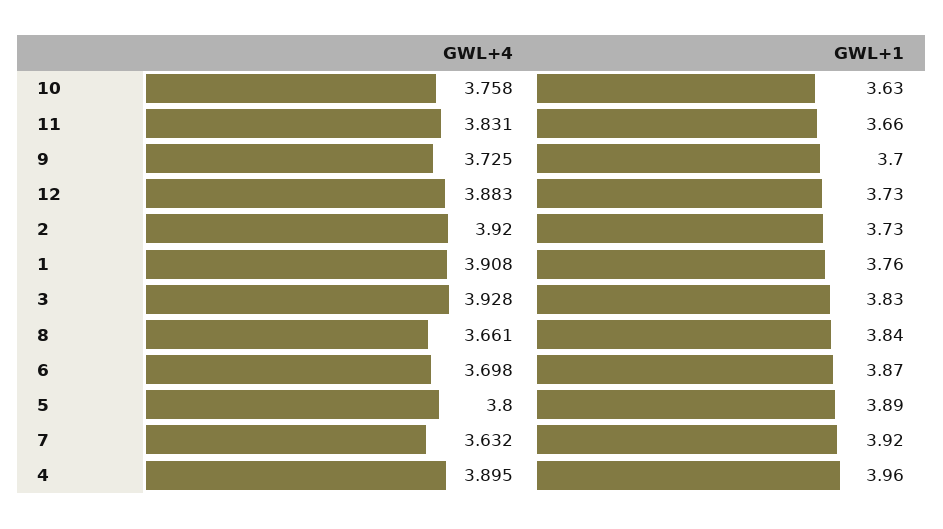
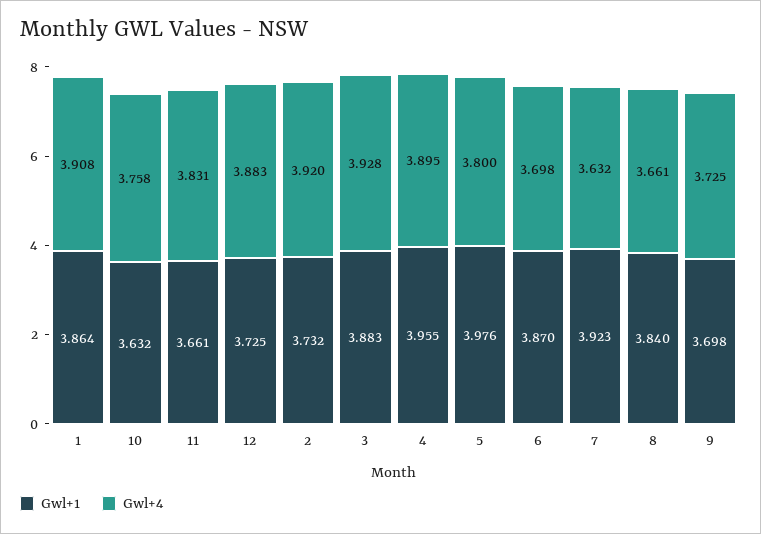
GWL+1, 1: 3.76 -> 3.864
GWL+1, 3: 3.83 -> 3.883
GWL+1, 5: 3.89 -> 3.976

